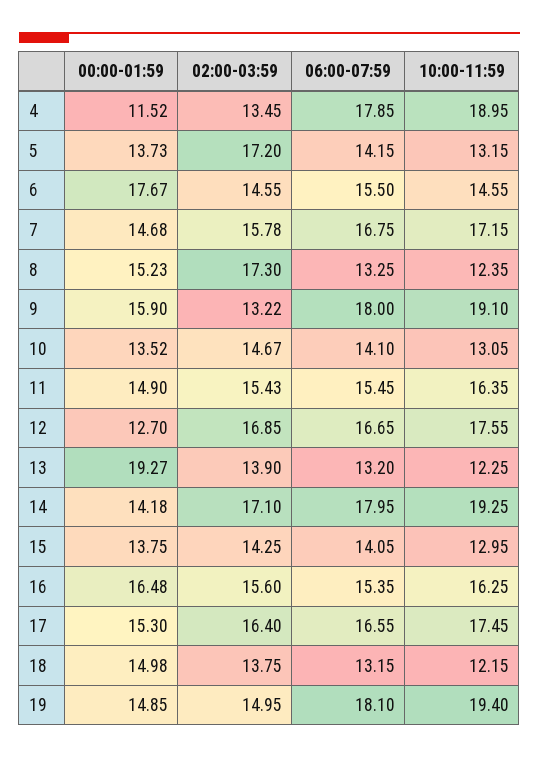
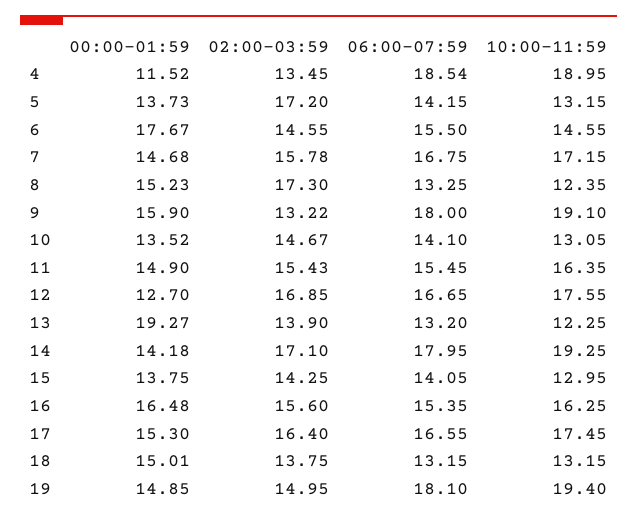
06:00-07:59, 4: 17.85 -> 18.54
00:00-01:59, 18: 14.98 -> 15.01
10:00-11:59, 18: 12.15 -> 13.15

